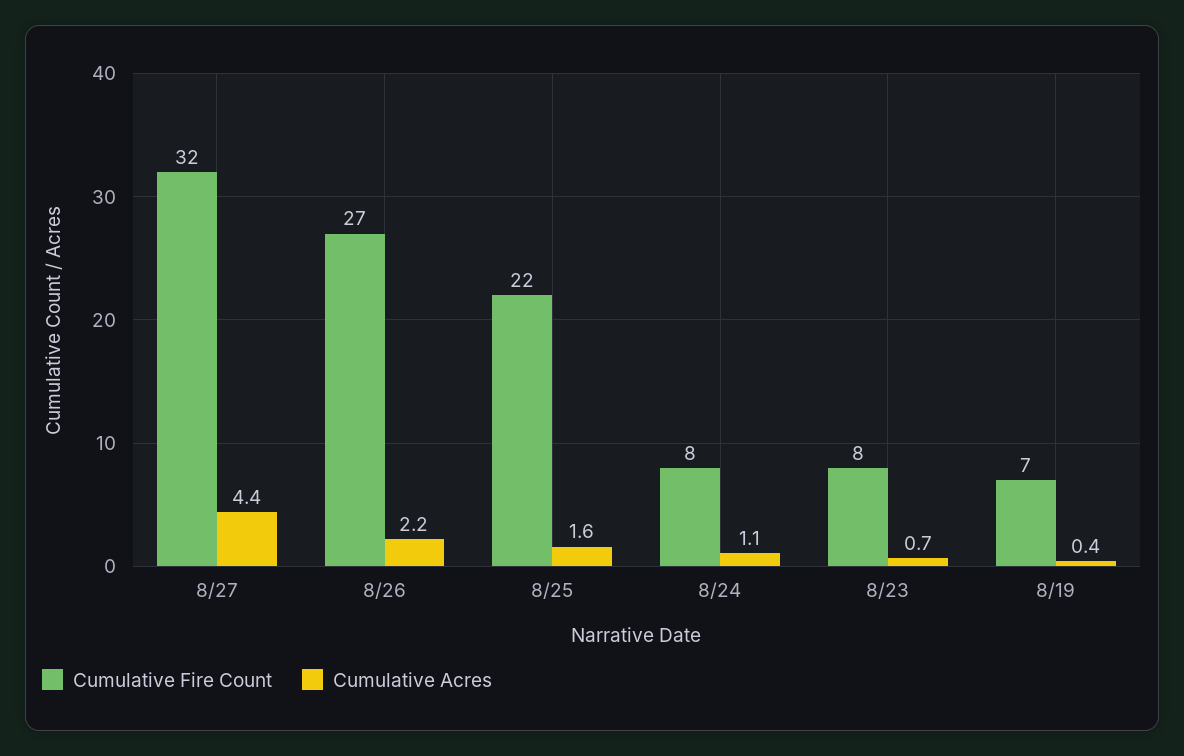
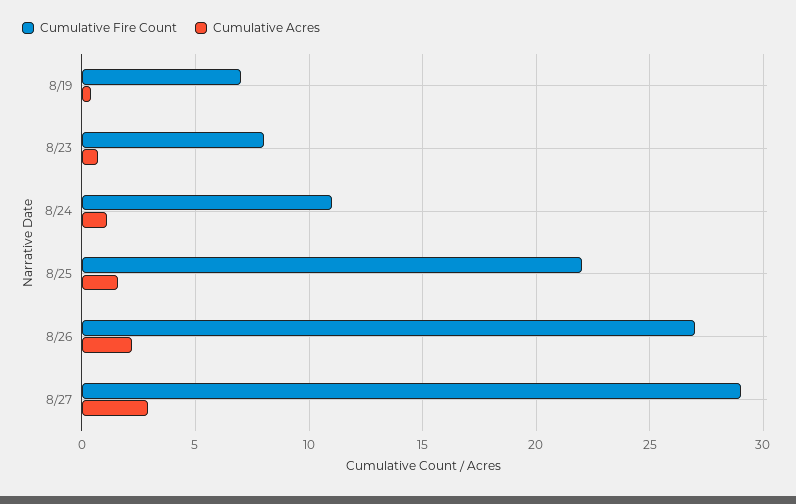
Cumulative Fire Count, 8/27: 32 -> 29
Cumulative Acres, 8/27: 4.4 -> 3
Cumulative Fire Count, 8/24: 8 -> 11

